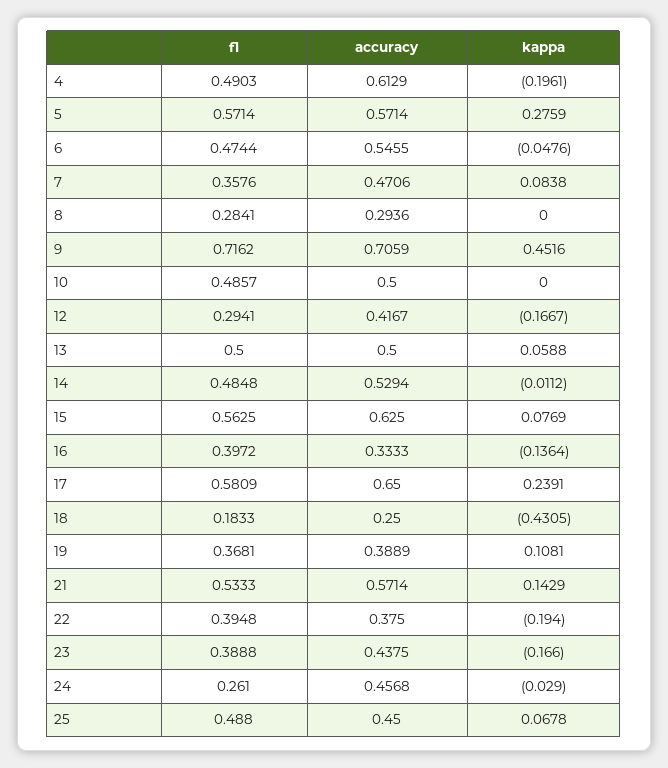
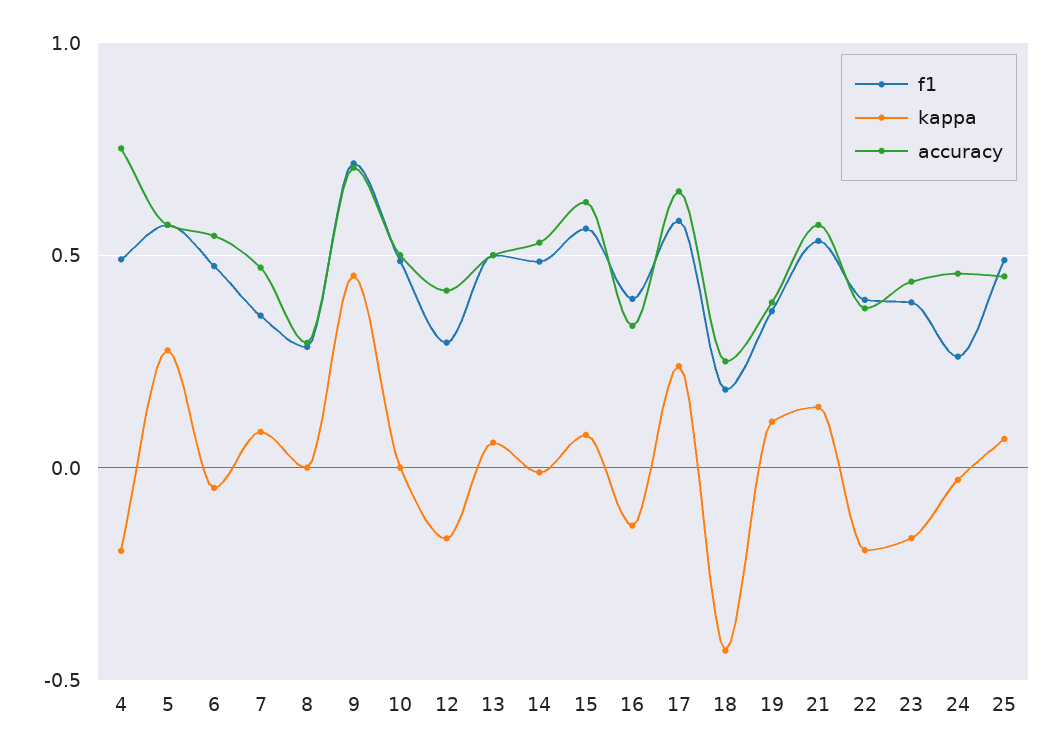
accuracy, 4: 0.6129 -> 0.75

